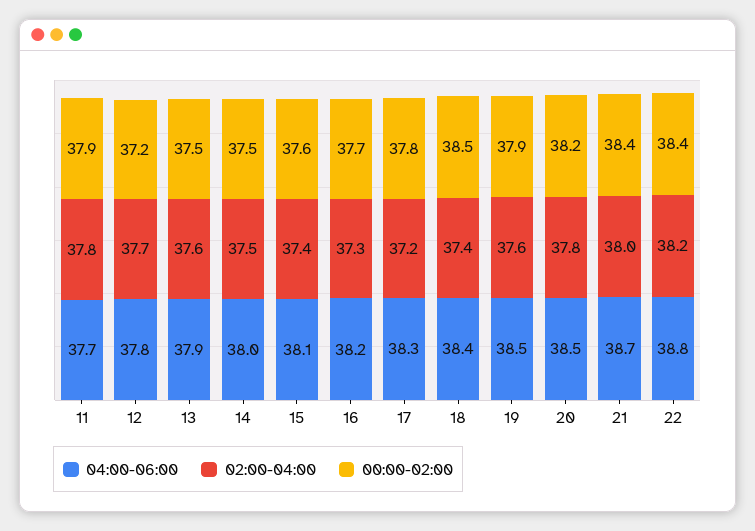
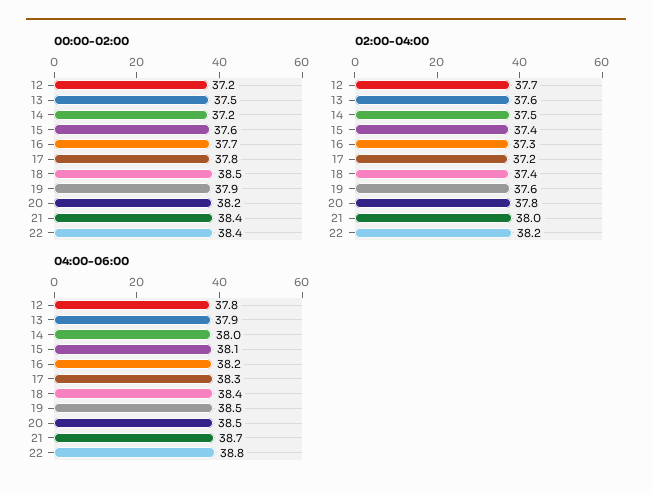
04:00-06:00, 11: 37.7 -> none
02:00-04:00, 11: 37.8 -> none
00:00-02:00, 11: 37.9 -> none
00:00-02:00, 14: 37.5 -> 37.2

